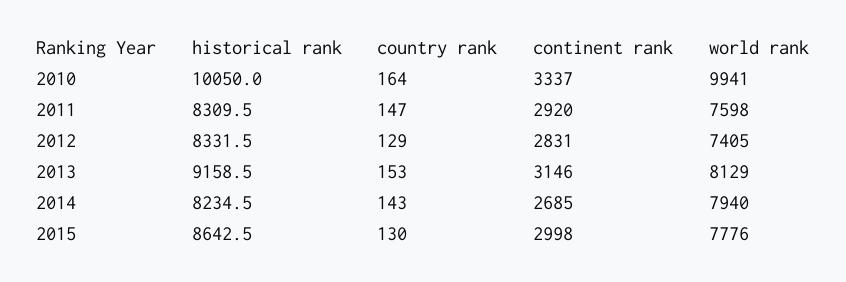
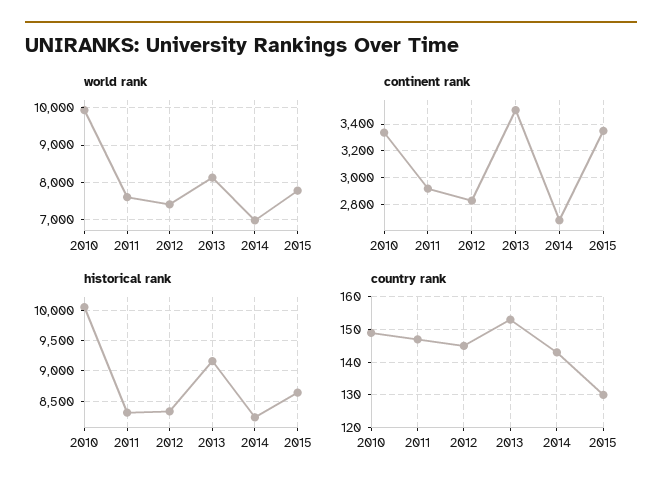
country rank, 2010: 164 -> 150
country rank, 2012: 129 -> 145
continent rank, 2013: 3146 -> 3500
world rank, 2014: 7940 -> 7000
continent rank, 2015: 2998 -> 3350

